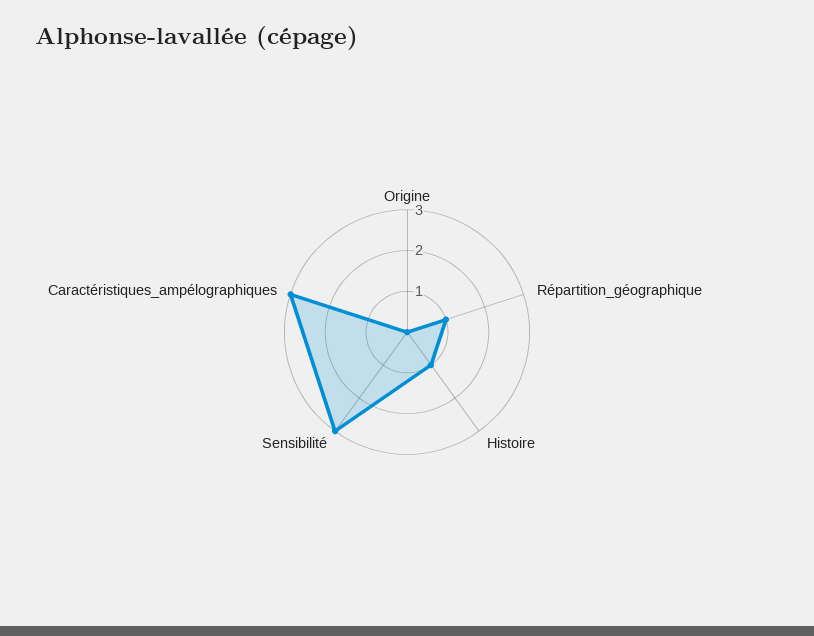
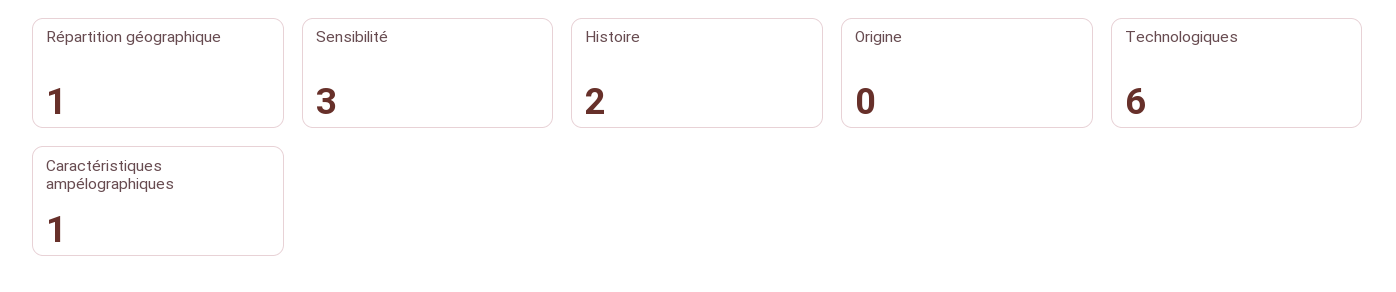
Histoire: 1 -> 2
Caractéristiques_ampélographiques: 3 -> 1
Technologiques: none -> 6

